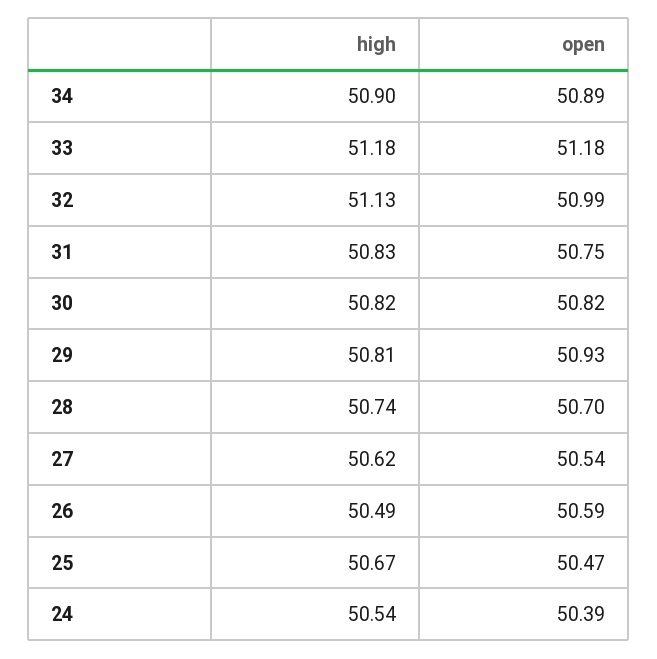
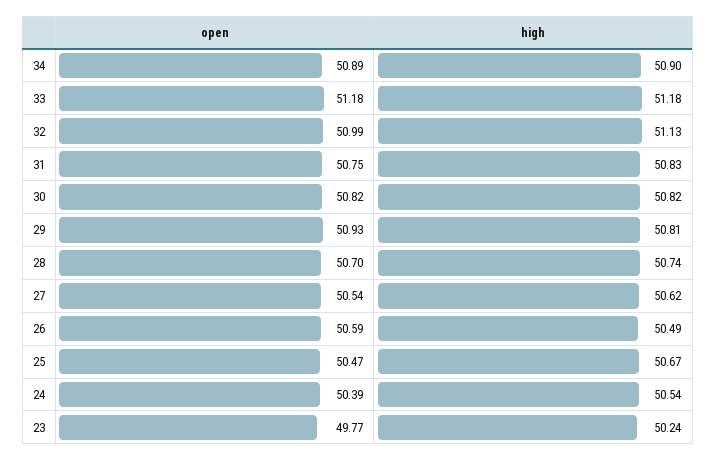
open, 23: none -> 49.77
high, 23: none -> 50.24

